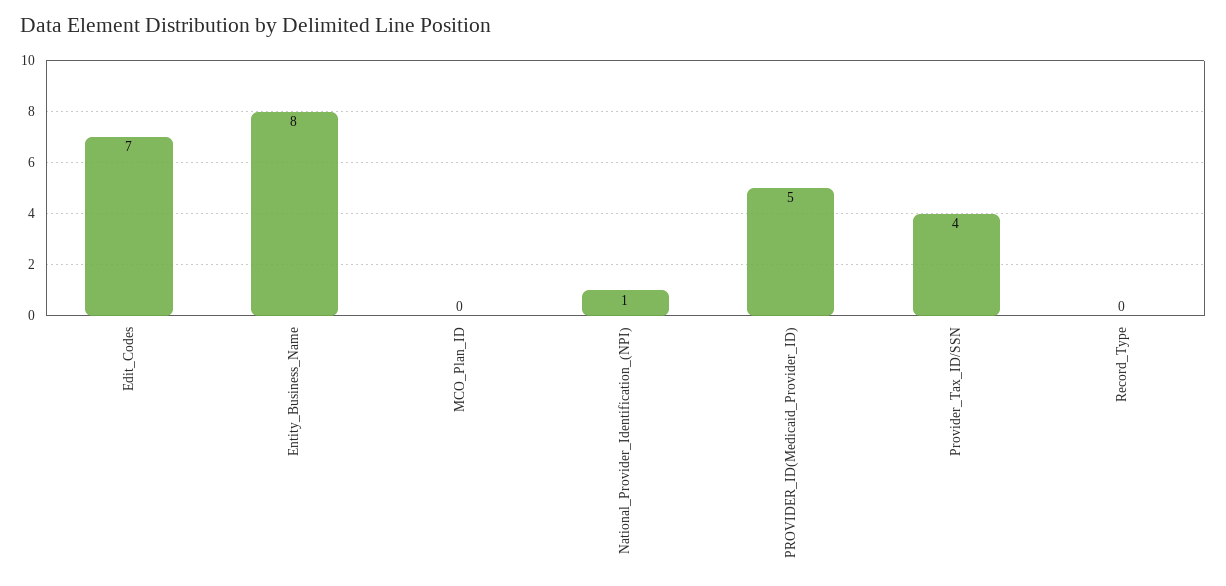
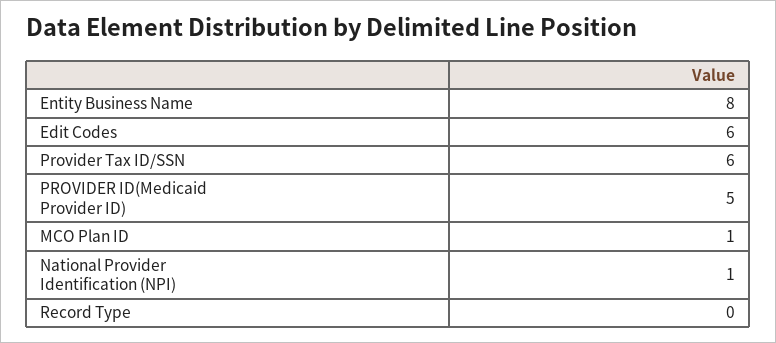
Edit_Codes: 7 -> 6
MCO_Plan_ID: 0 -> 1
Provider_Tax_ID/SSN: 4 -> 6

